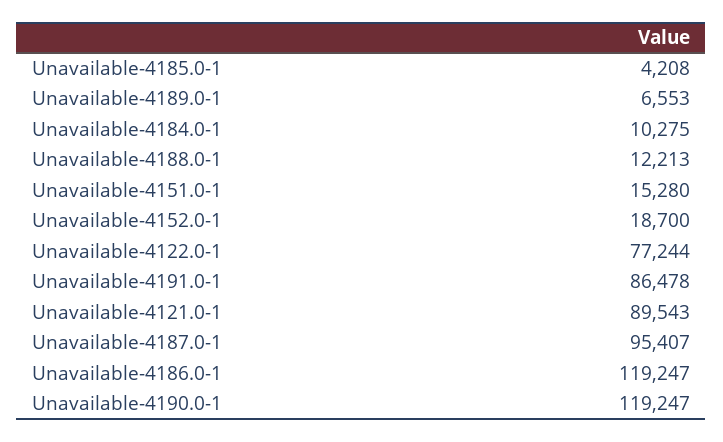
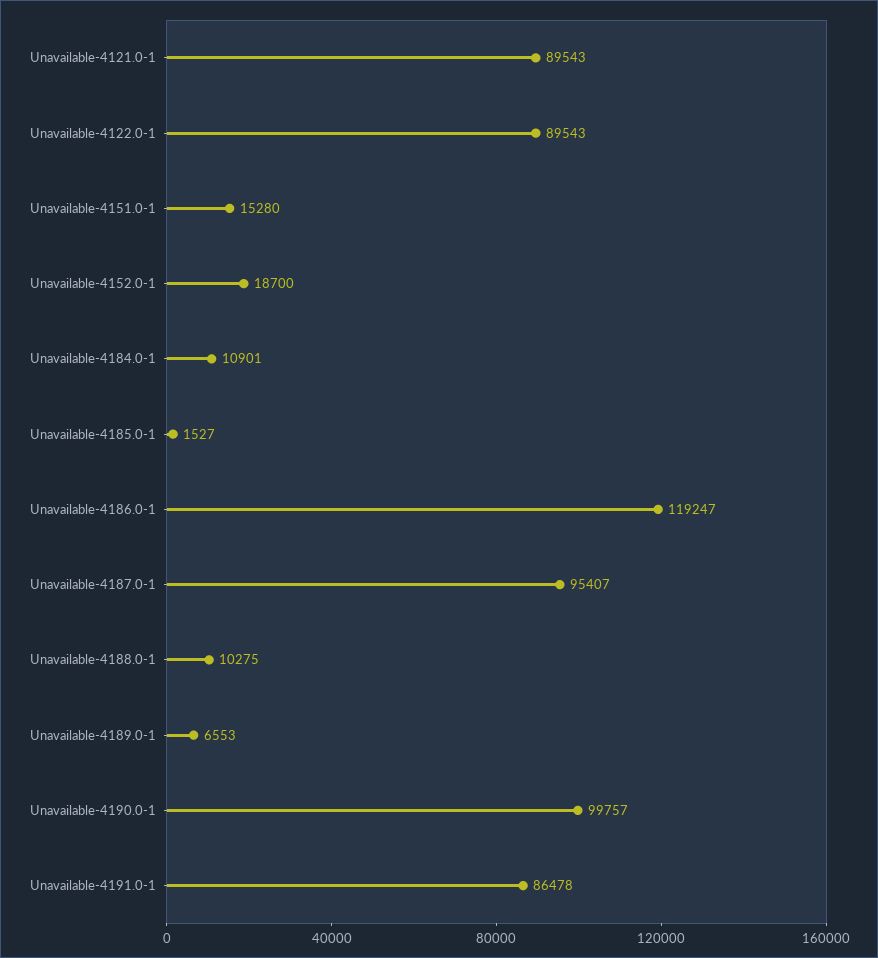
Unavailable-4185.0-1: 4208 -> 1527
Unavailable-4184.0-1: 10275 -> 10901
Unavailable-4188.0-1: 12213 -> 10275
Unavailable-4122.0-1: 77244 -> 89543
Unavailable-4190.0-1: 119247 -> 99757

